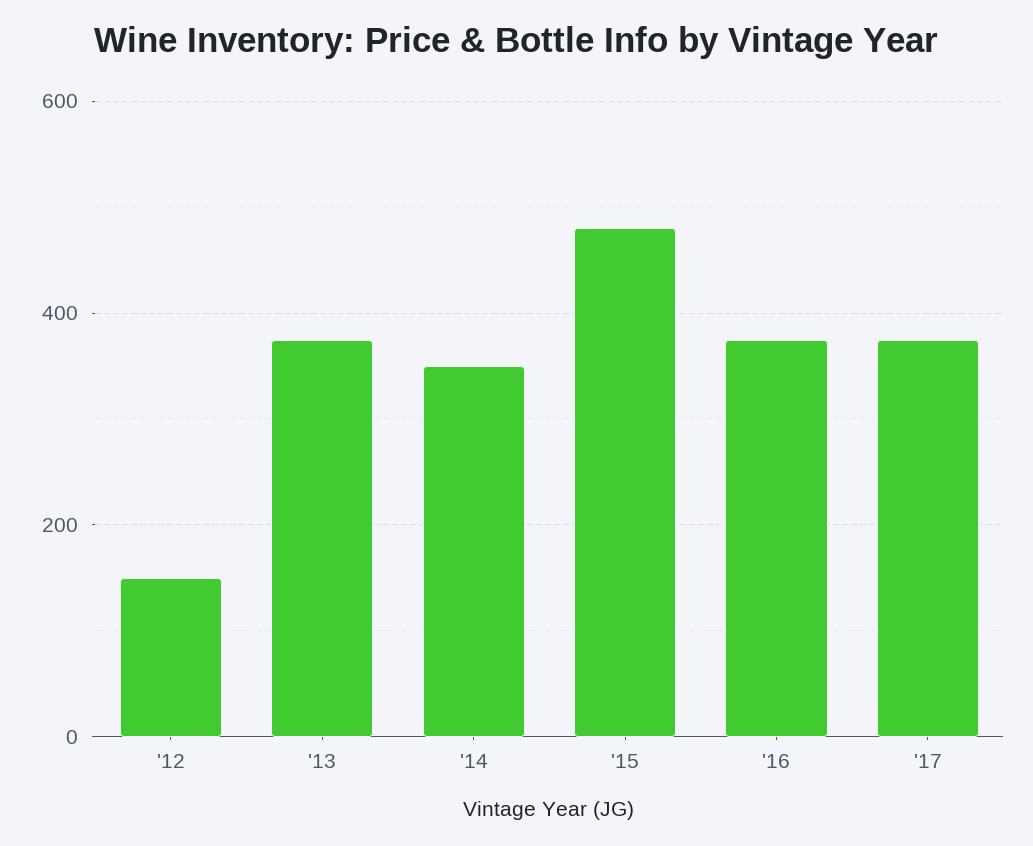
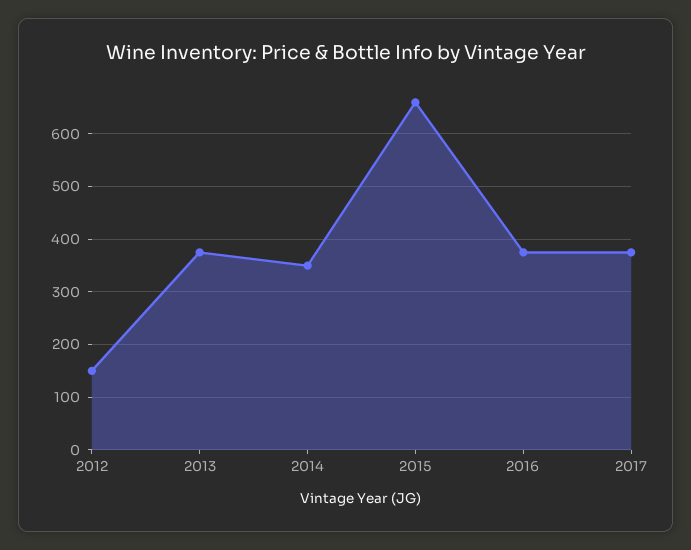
'15: 480 -> 660

